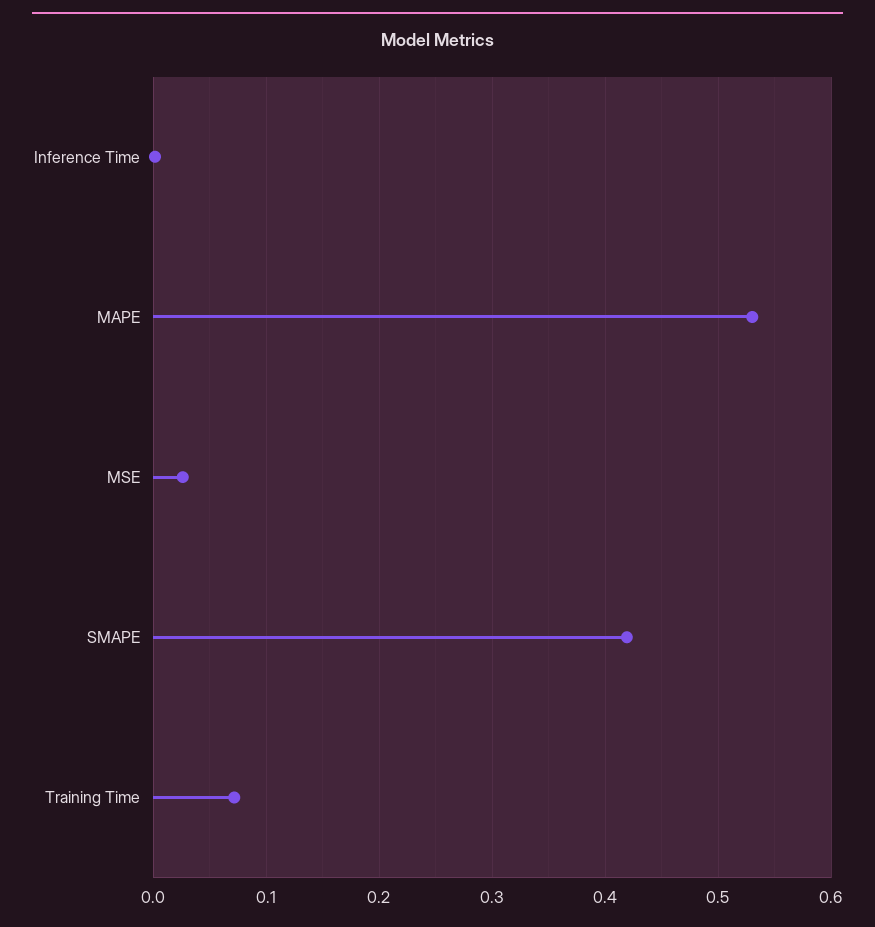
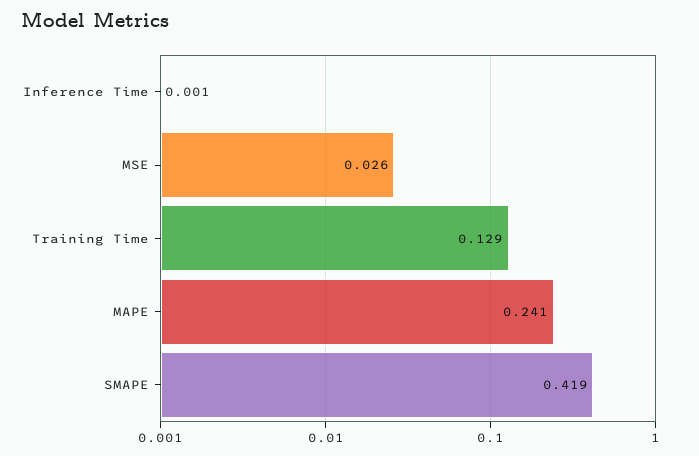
MAPE: 0.53 -> 0.241
Training Time: 0.07 -> 0.129

